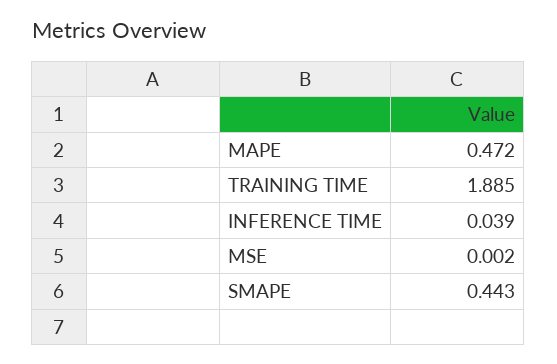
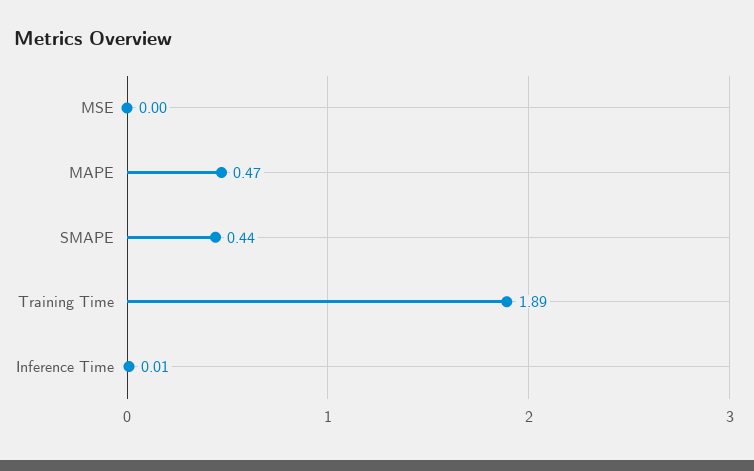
INFERENCE TIME: 0.039 -> 0.01

